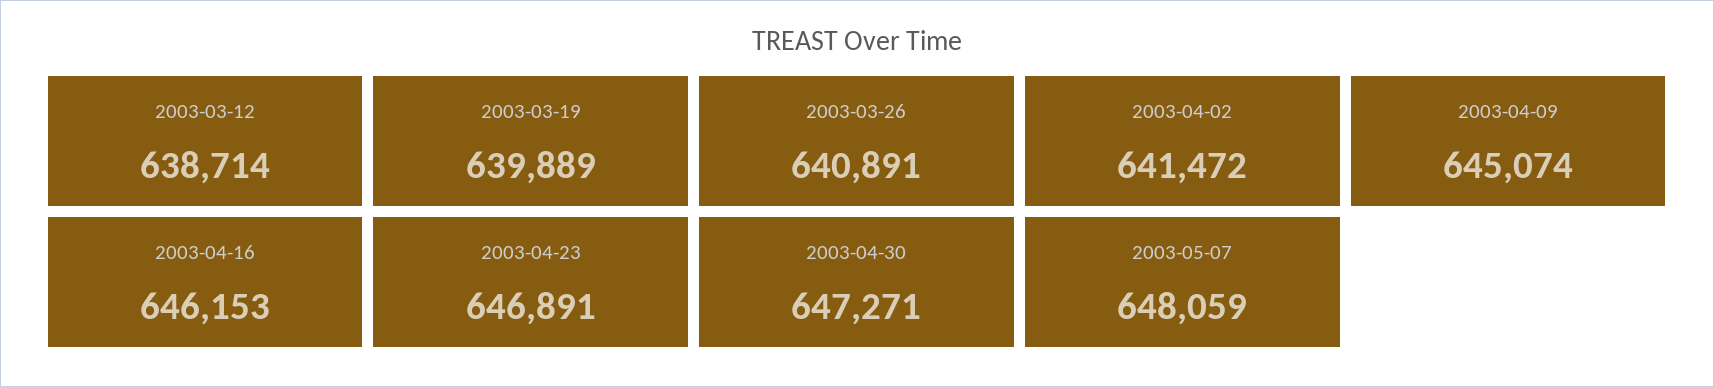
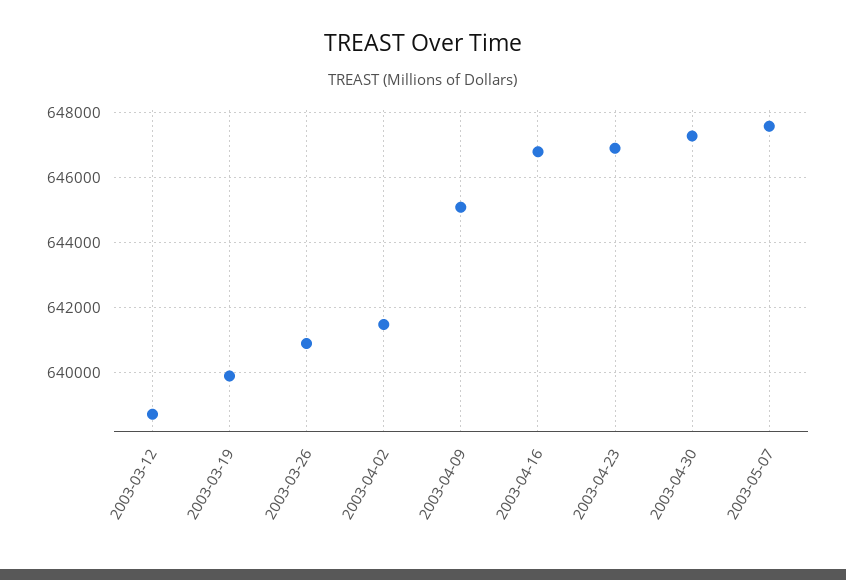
2003-04-16: 646153 -> 646800
2003-05-07: 648059 -> 647600

